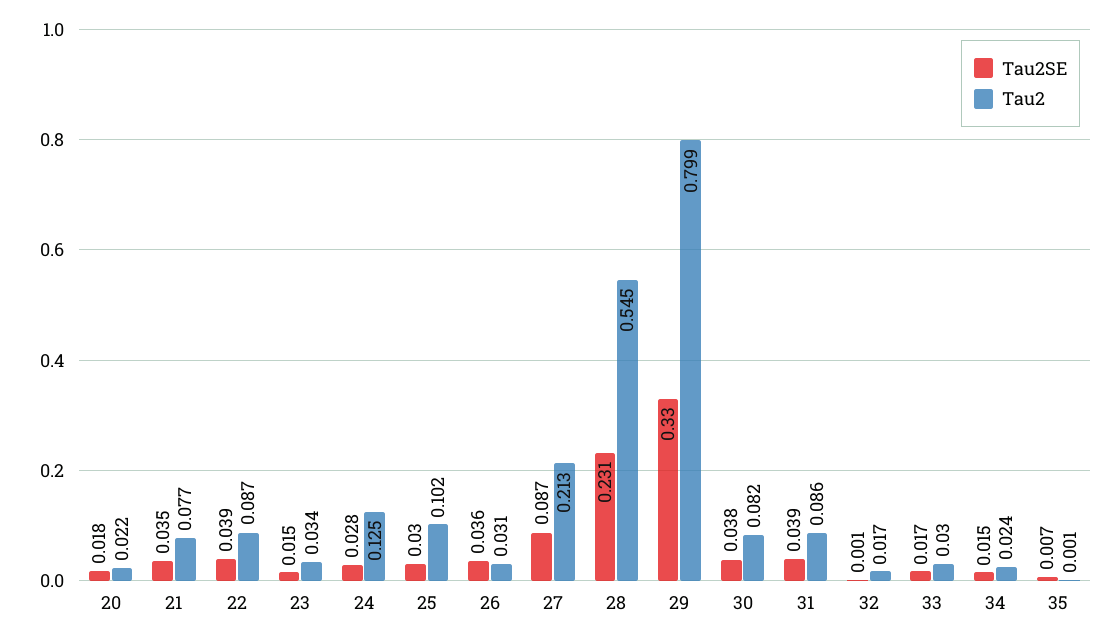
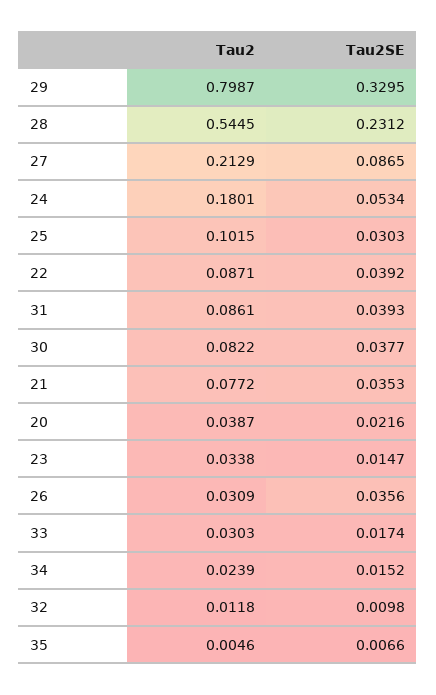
Tau2SE, 20: 0.018 -> 0.0216
Tau2, 20: 0.022 -> 0.0387
Tau2SE, 24: 0.028 -> 0.0534
Tau2, 24: 0.125 -> 0.1801
Tau2SE, 32: 0.001 -> 0.0098
Tau2, 32: 0.017 -> 0.0118
Tau2, 35: 0.001 -> 0.0046

